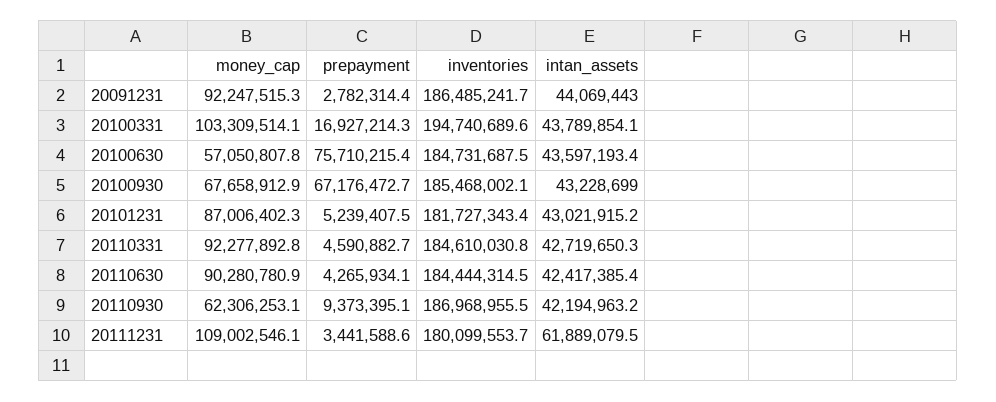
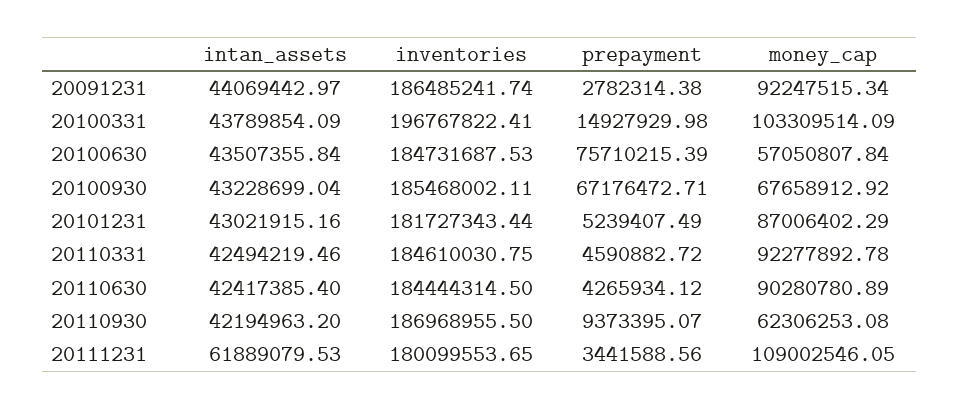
prepayment, 20100331: 16927214.3 -> 14927929.98
inventories, 20100331: 194740689.6 -> 196767822.41
intan_assets, 20100630: 43597193.4 -> 43507355.84
intan_assets, 20110331: 42719650.3 -> 42494219.46

